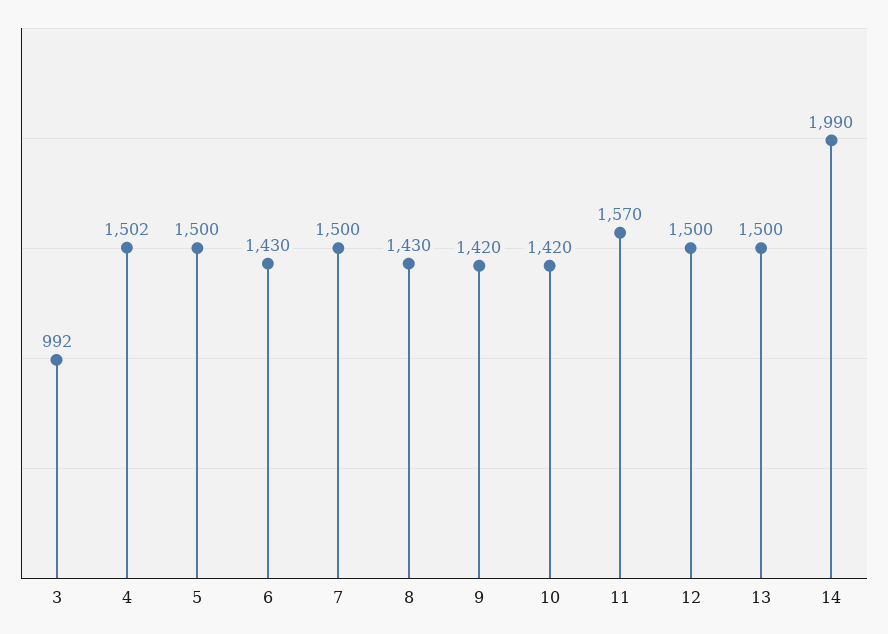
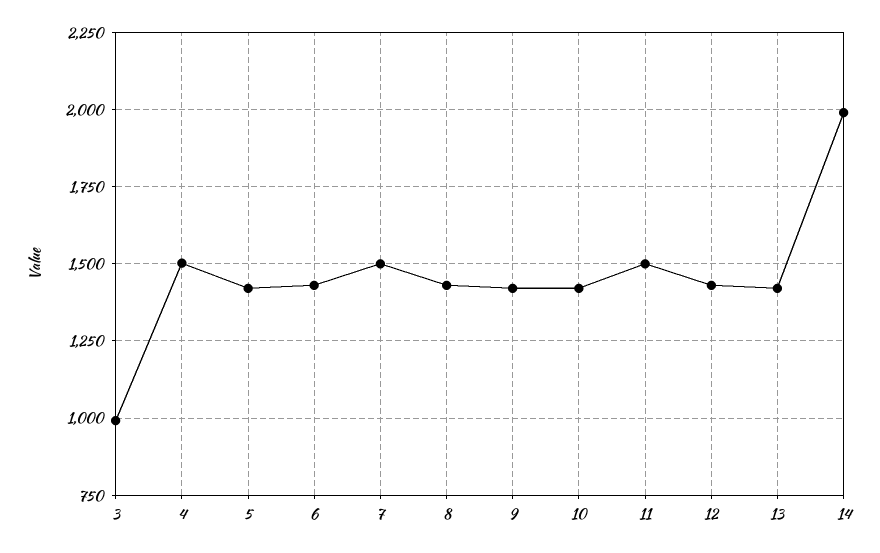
5: 1500 -> 1425
11: 1570 -> 1500
12: 1500 -> 1425
13: 1500 -> 1425

